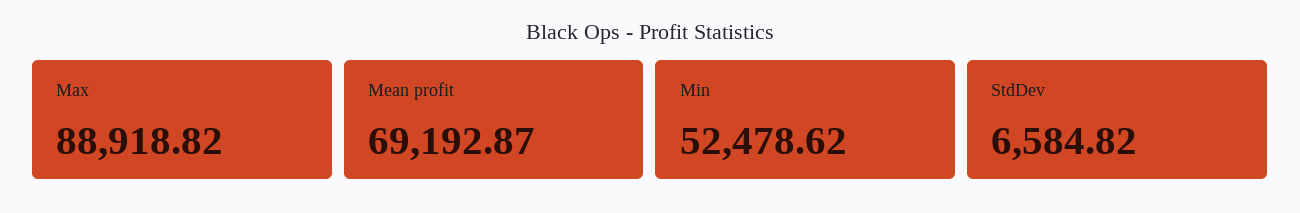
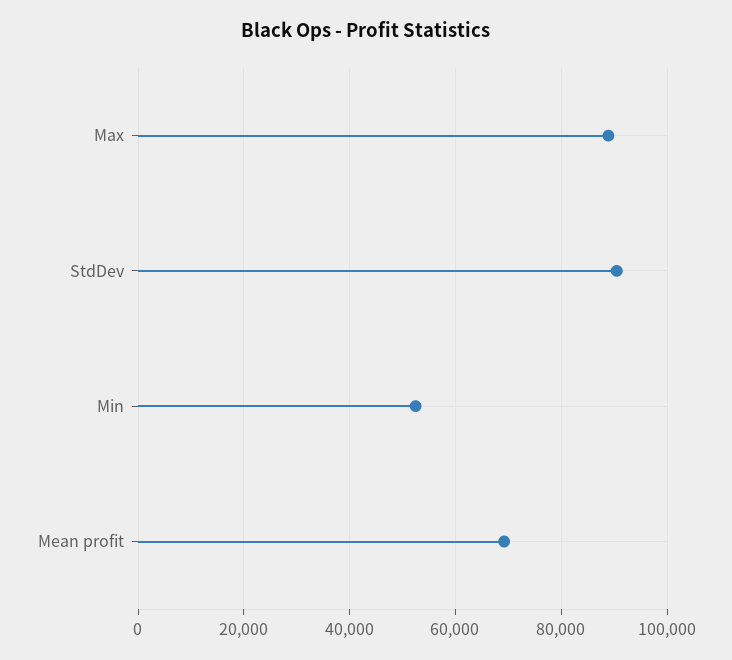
StdDev: 6584.82 -> 90000

